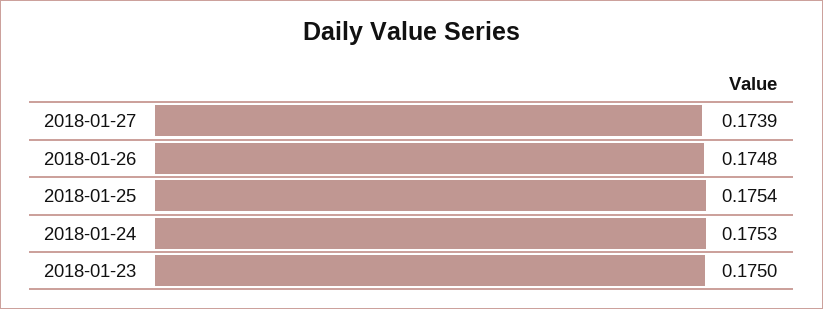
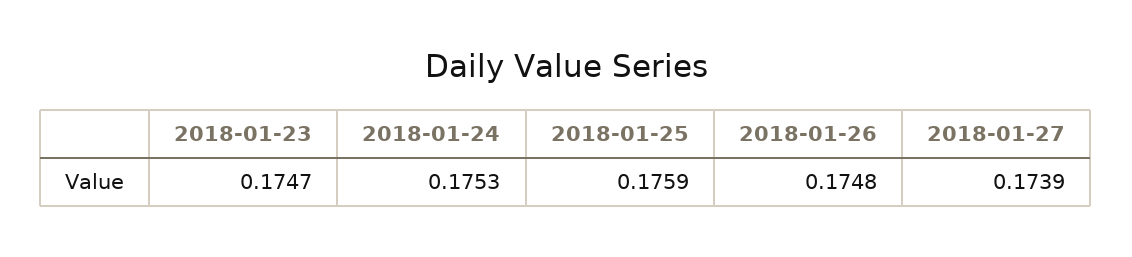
2018-01-25: 0.1754 -> 0.1759
2018-01-23: 0.175 -> 0.1747

